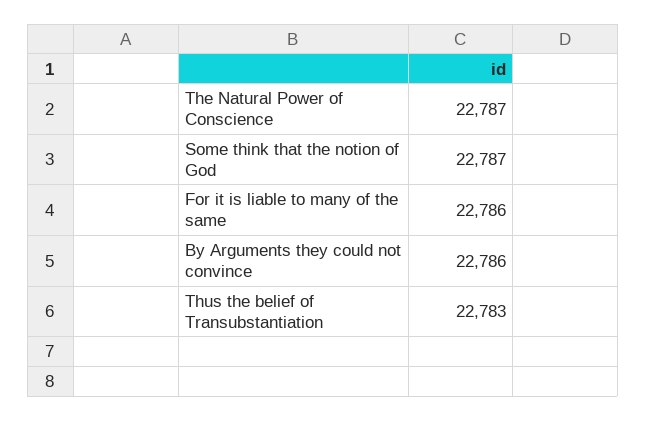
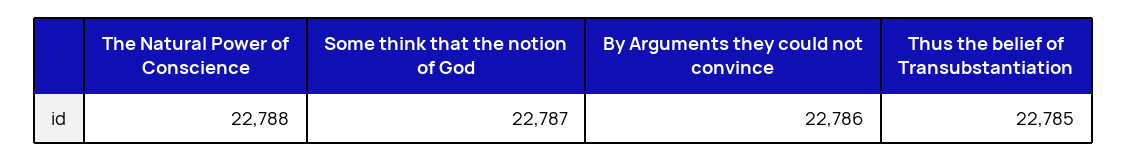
The Natural Power of Conscience: 22787 -> 22788
For it is liable to many of the same: 22786 -> none
Thus the belief of Transubstantiation: 22783 -> 22785

